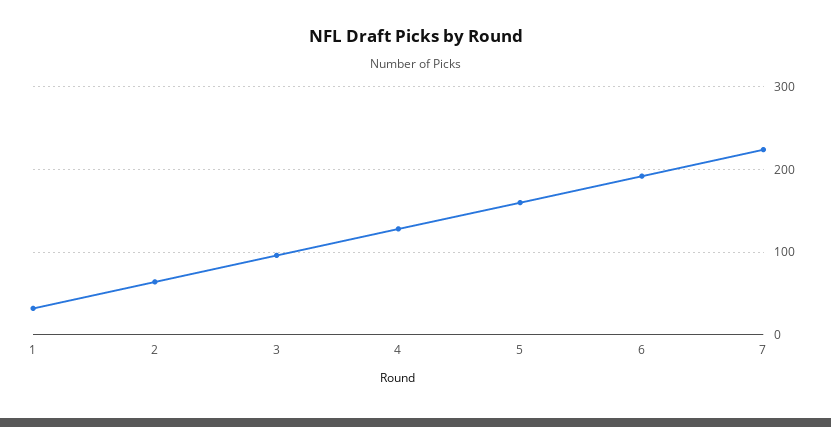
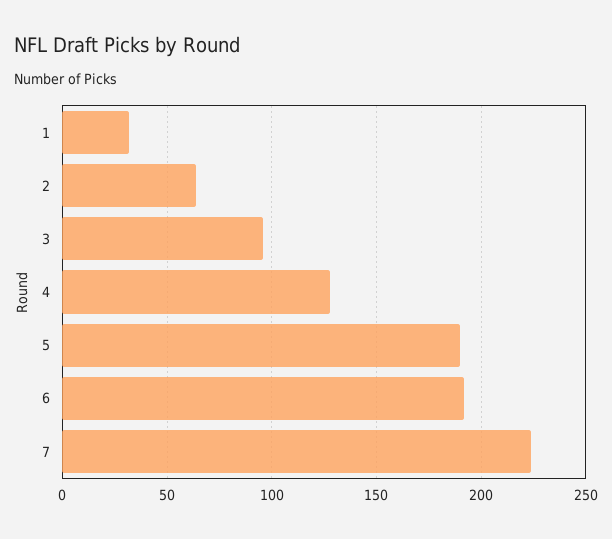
5: 160 -> 190

